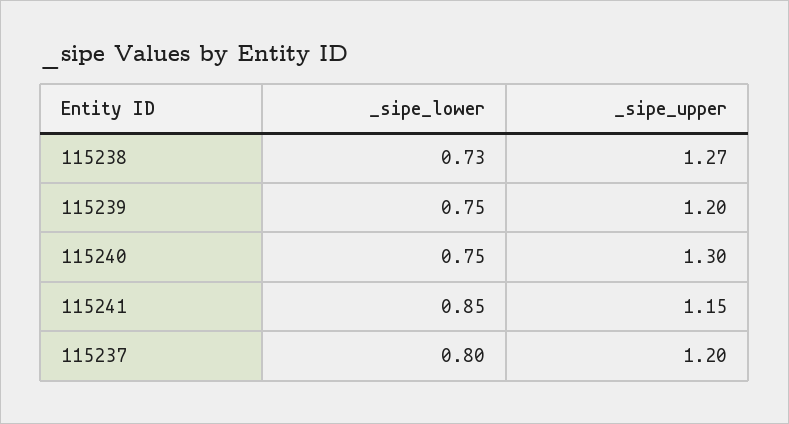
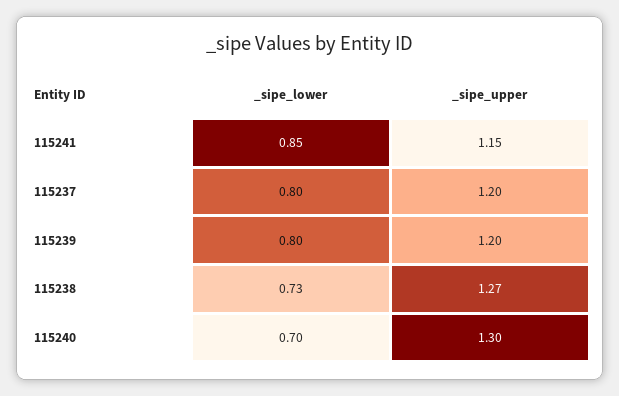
_sipe_lower, 115239: 0.75 -> 0.8
_sipe_lower, 115240: 0.75 -> 0.7

